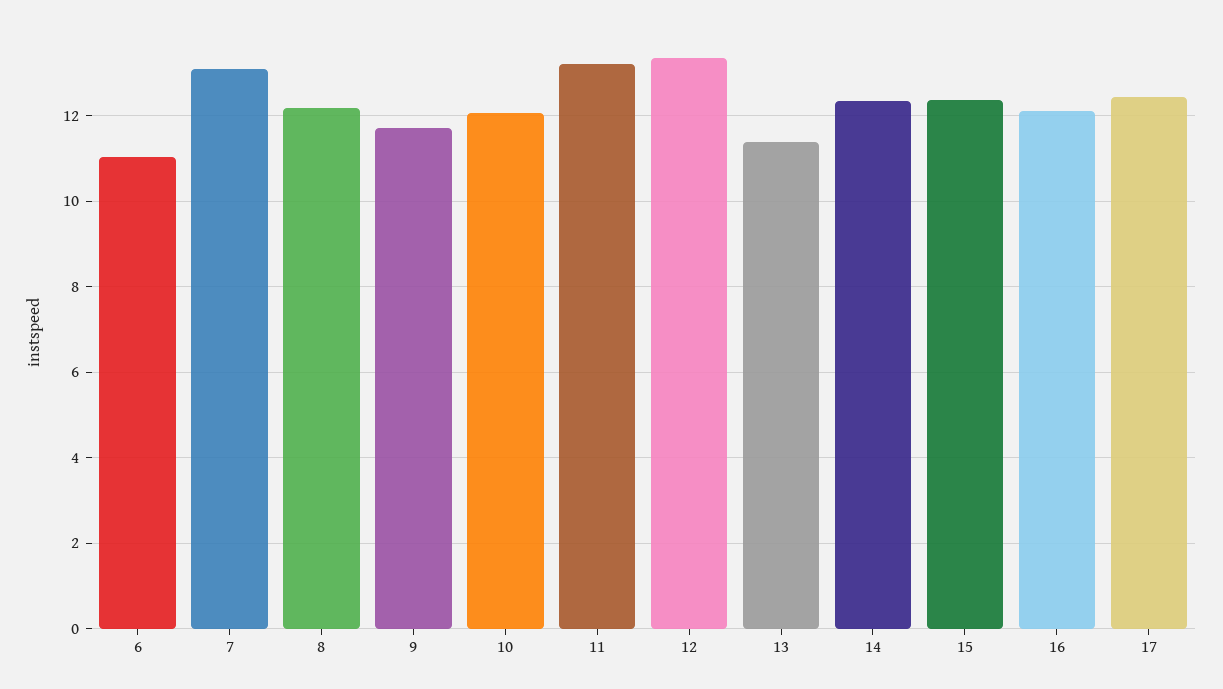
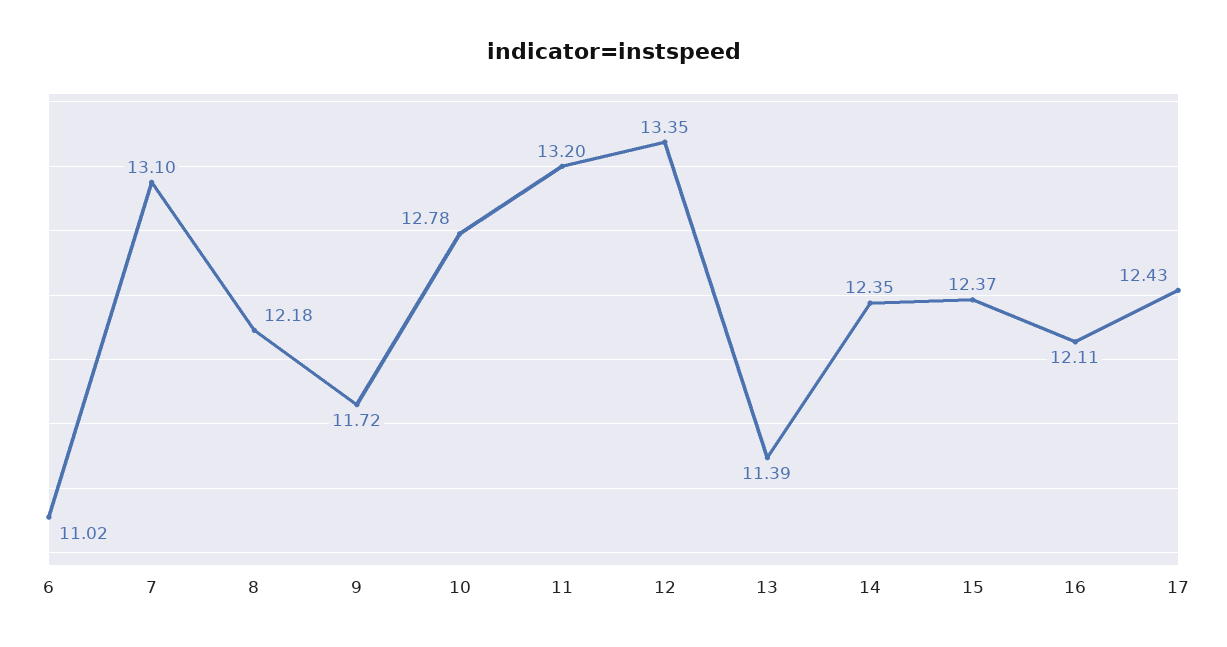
10: 12 -> 12.78

